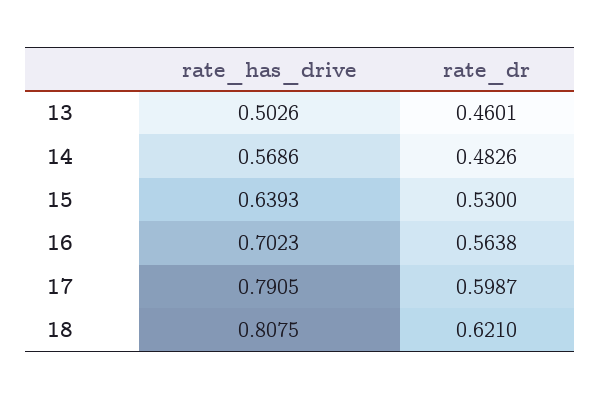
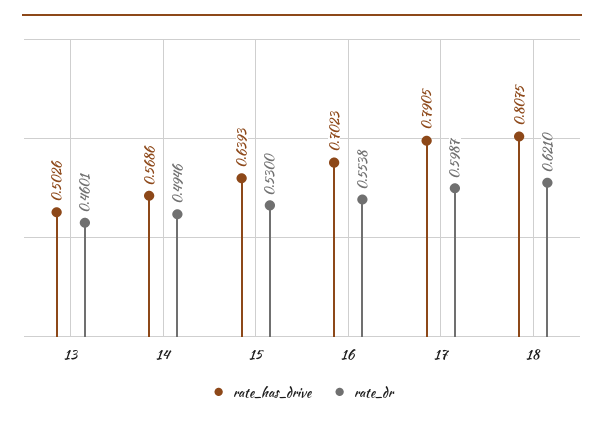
rate_dr, 14: 0.4826 -> 0.4946
rate_dr, 16: 0.5638 -> 0.5538

